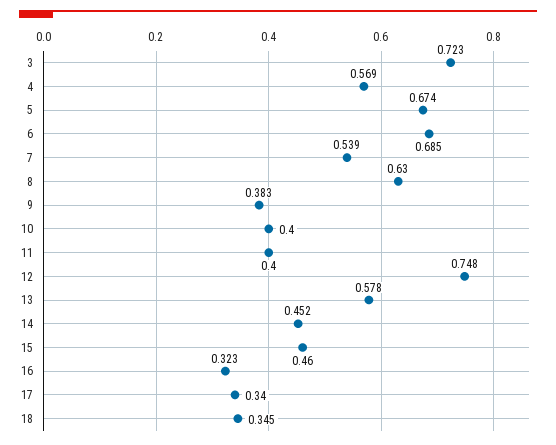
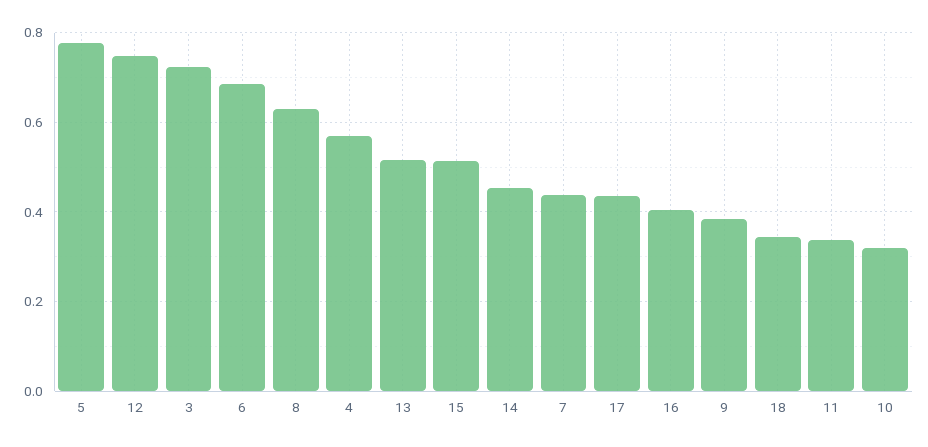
5: 0.674 -> 0.78
7: 0.539 -> 0.44
10: 0.4 -> 0.32
11: 0.4 -> 0.34
13: 0.578 -> 0.52
15: 0.46 -> 0.52
16: 0.323 -> 0.4
17: 0.34 -> 0.44

